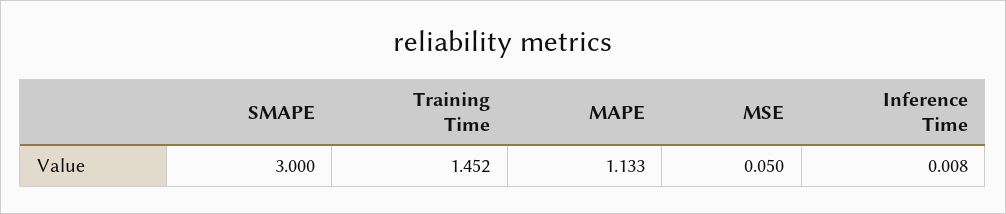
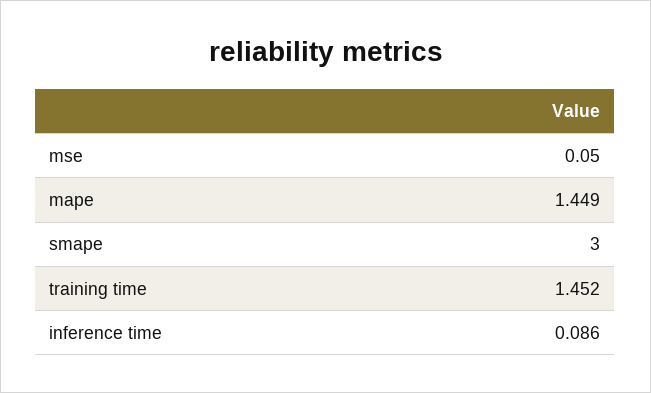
MAPE: 1.133 -> 1.449
Inference Time: 0.008 -> 0.086

